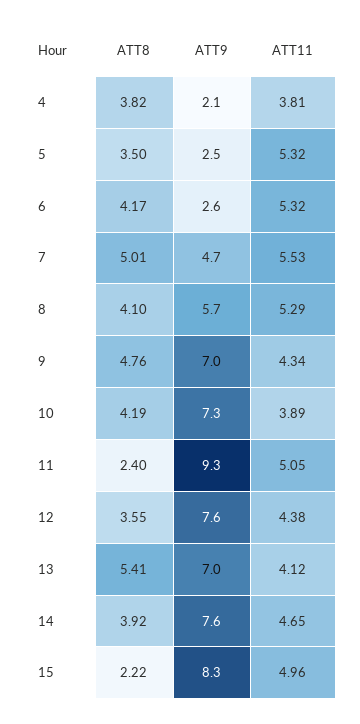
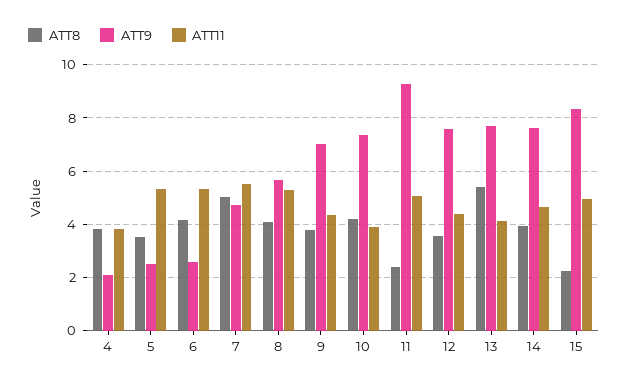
ATT8, 9: 4.76 -> 3.75
ATT9, 13: 7 -> 7.75

